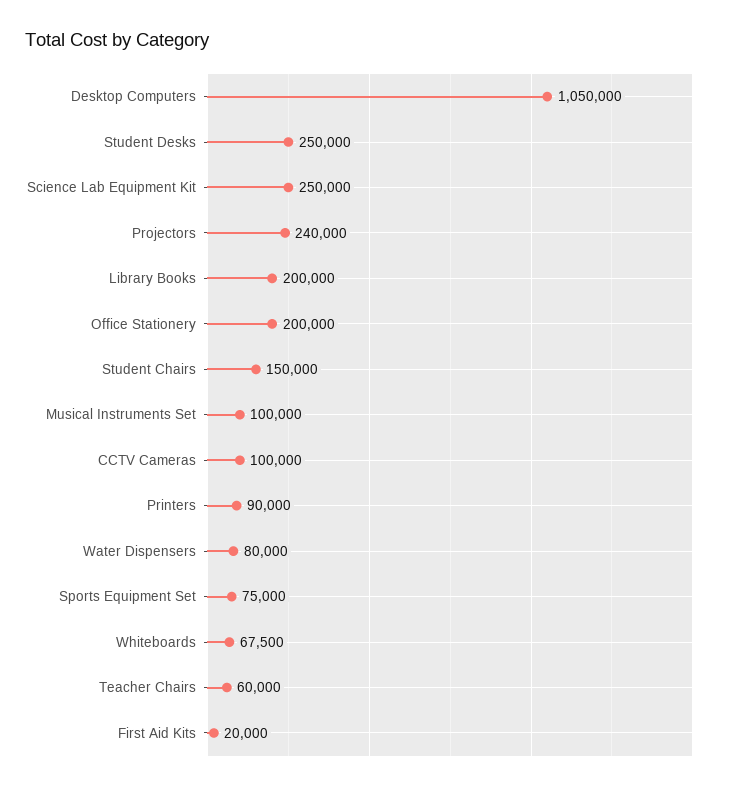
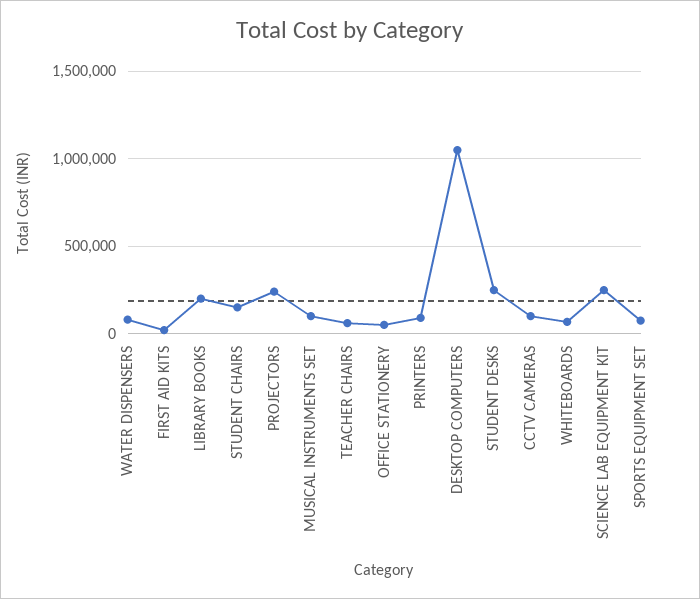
Office Stationery: 200000 -> 50000

